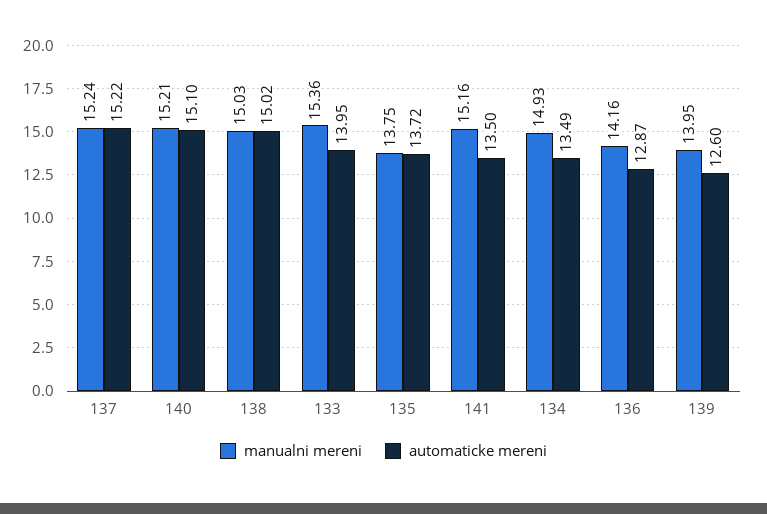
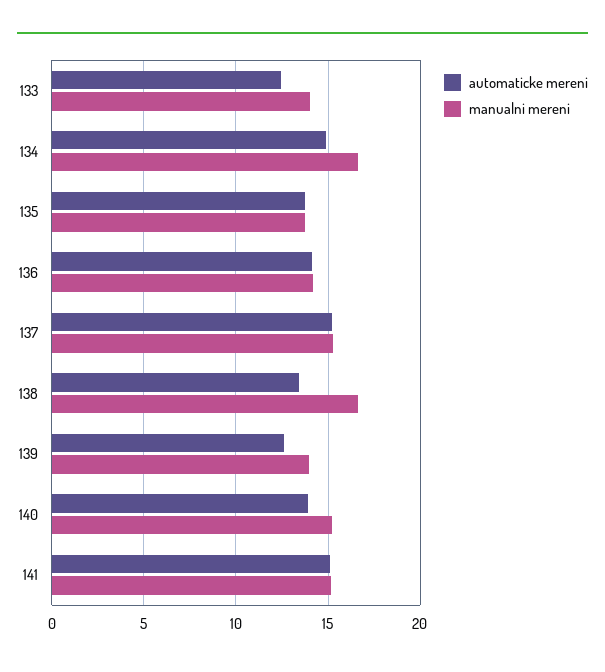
automaticke mereni, 140: 15.1 -> 14
manualni mereni, 138: 15.03 -> 16.5
automaticke mereni, 138: 15.02 -> 13.5
manualni mereni, 133: 15.36 -> 14
automaticke mereni, 133: 13.95 -> 12.5
automaticke mereni, 141: 13.5 -> 15
manualni mereni, 134: 14.93 -> 16.5
automaticke mereni, 134: 13.49 -> 15
automaticke mereni, 136: 12.87 -> 14

